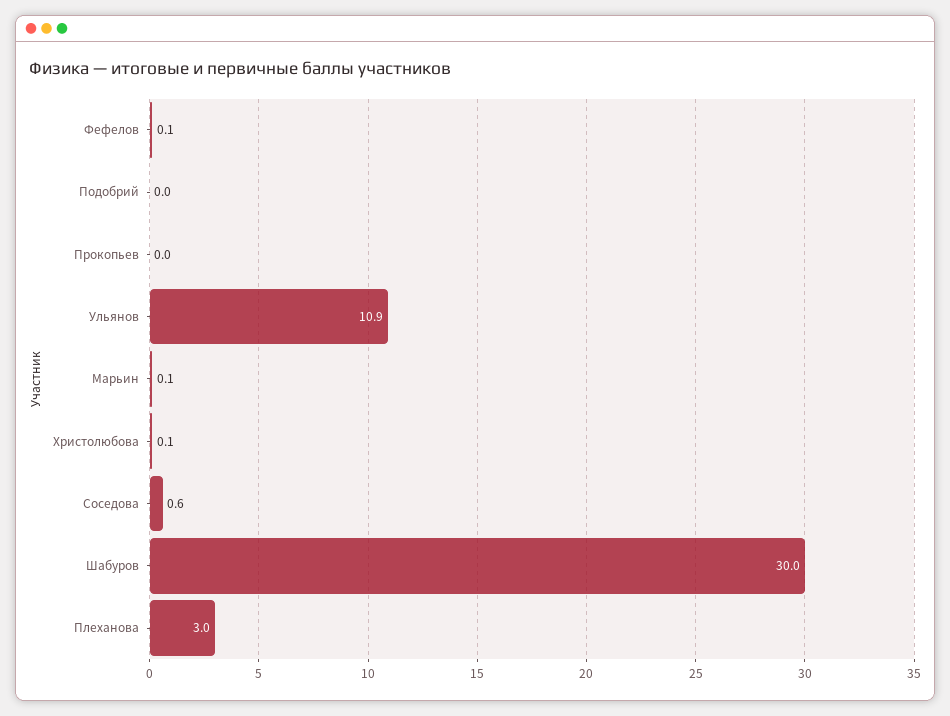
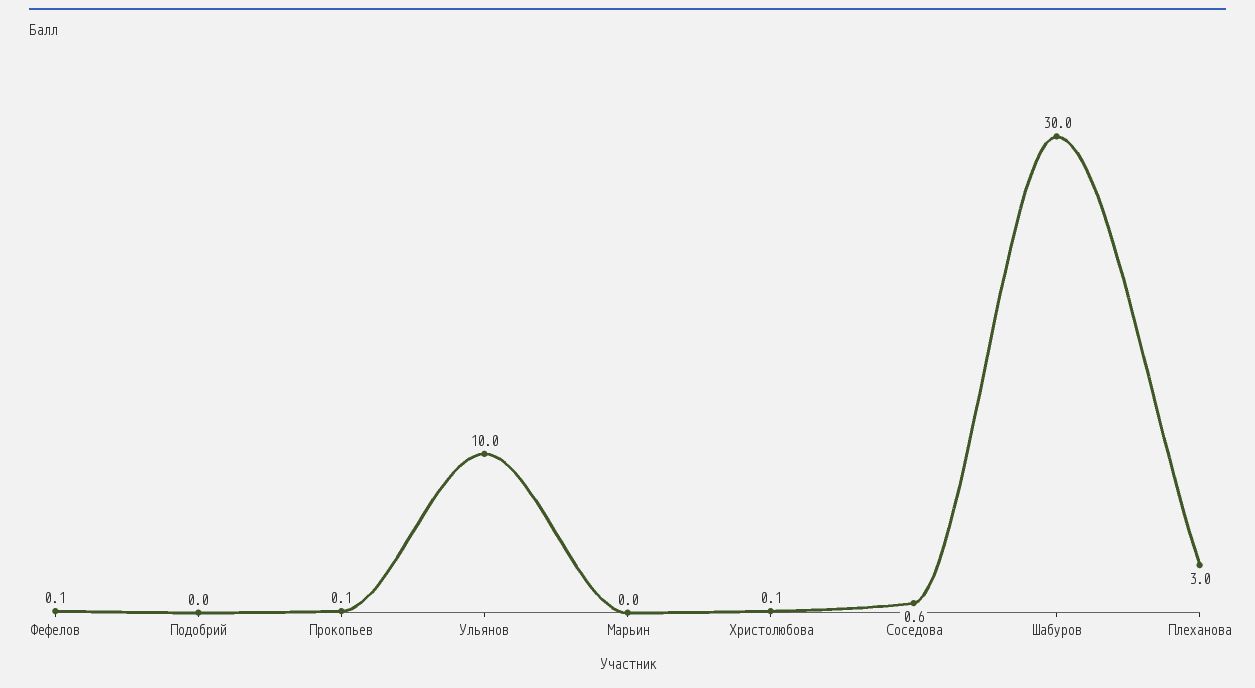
Прокопьев: 0 -> 0.1
Ульянов: 10.9 -> 10
Марьин: 0.1 -> 0

